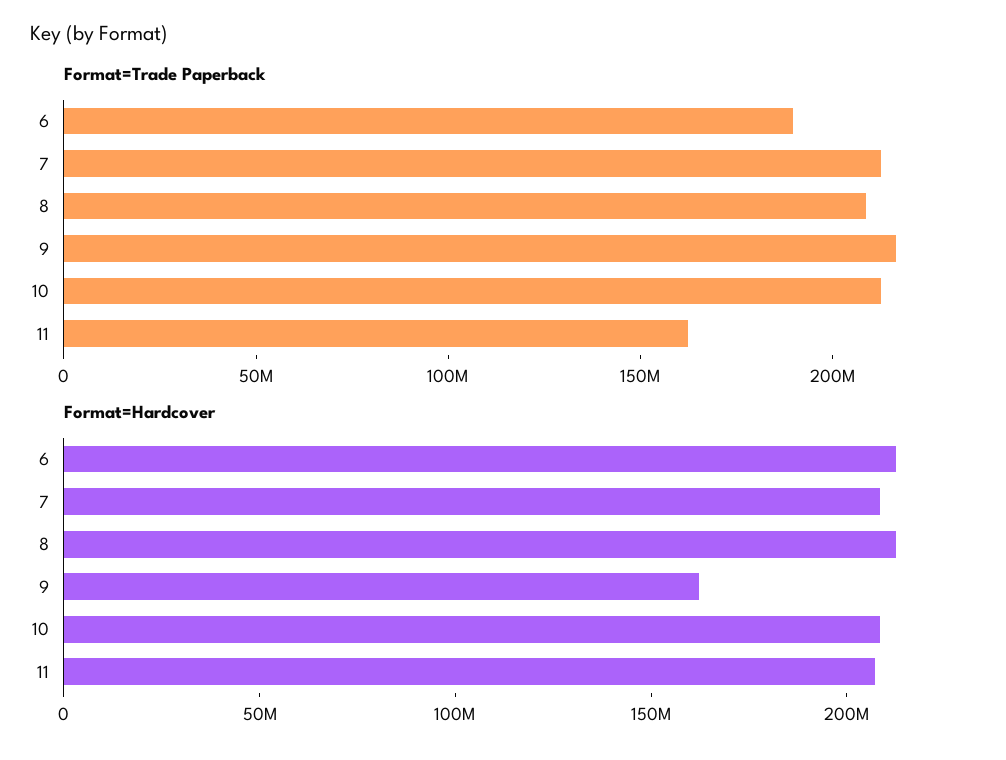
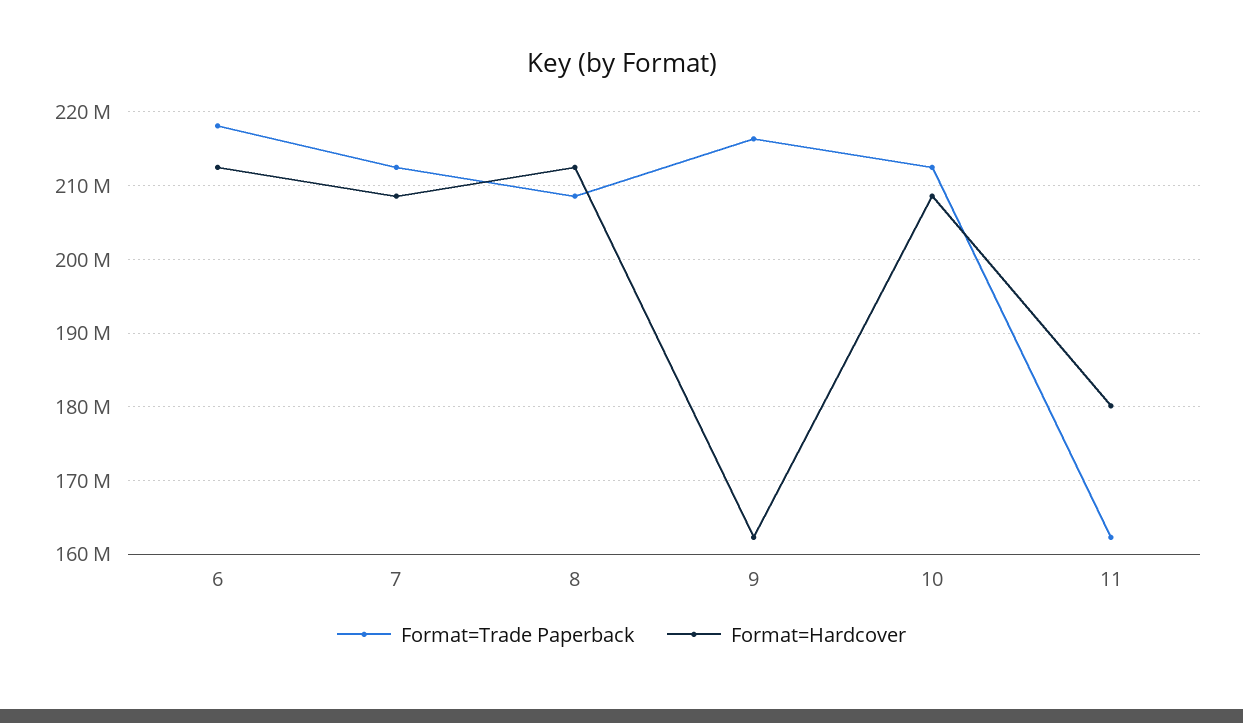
Format=Trade Paperback, 6: 190000000 -> 218000000
Format=Hardcover, 11: 210000000 -> 180000000

